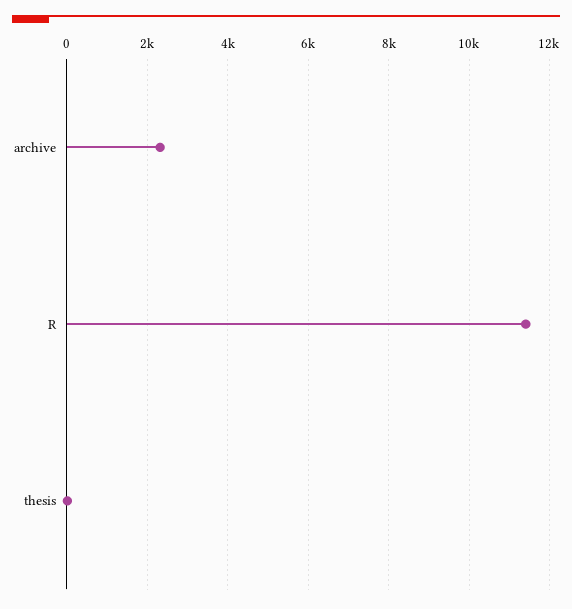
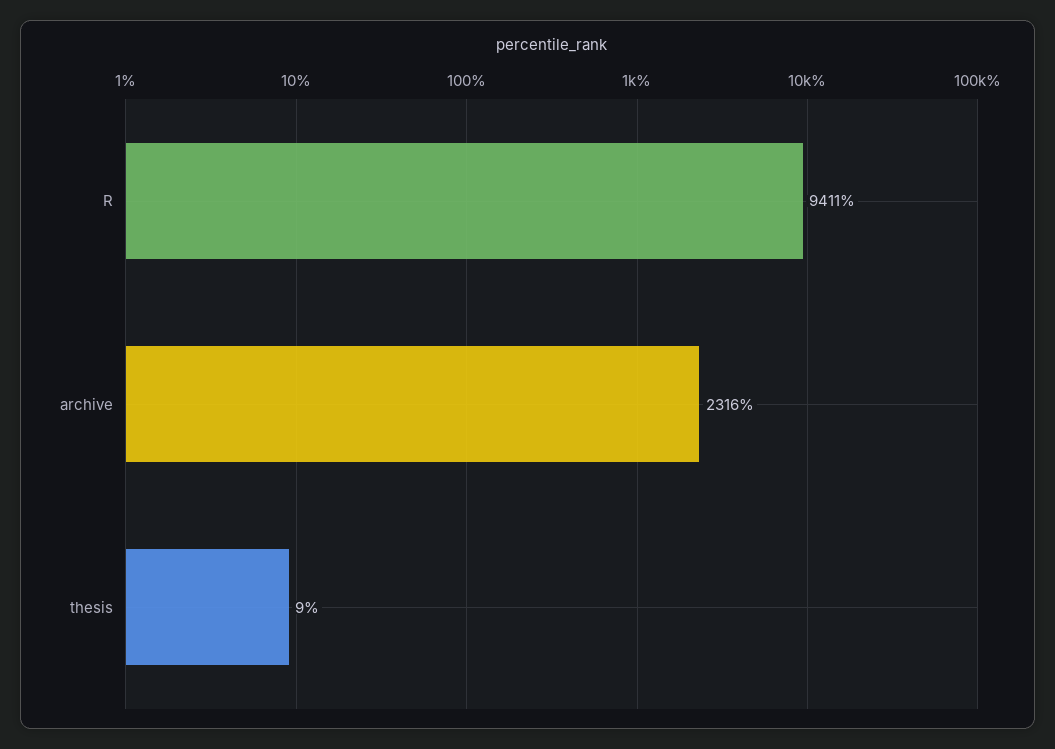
R: 11400 -> 9411

